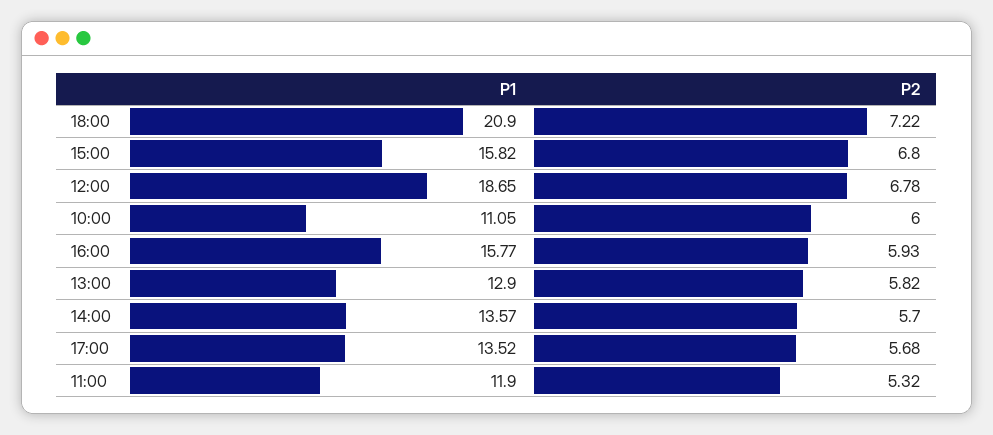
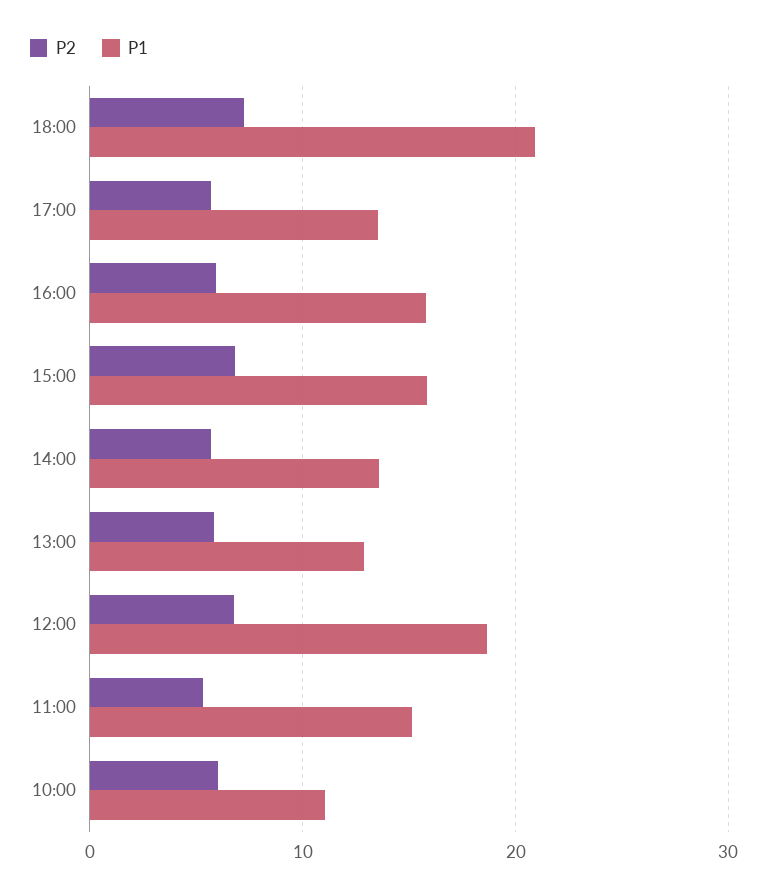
P1, 11:00: 11.9 -> 15

